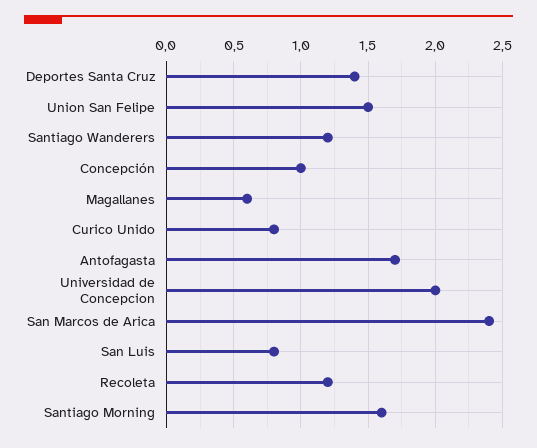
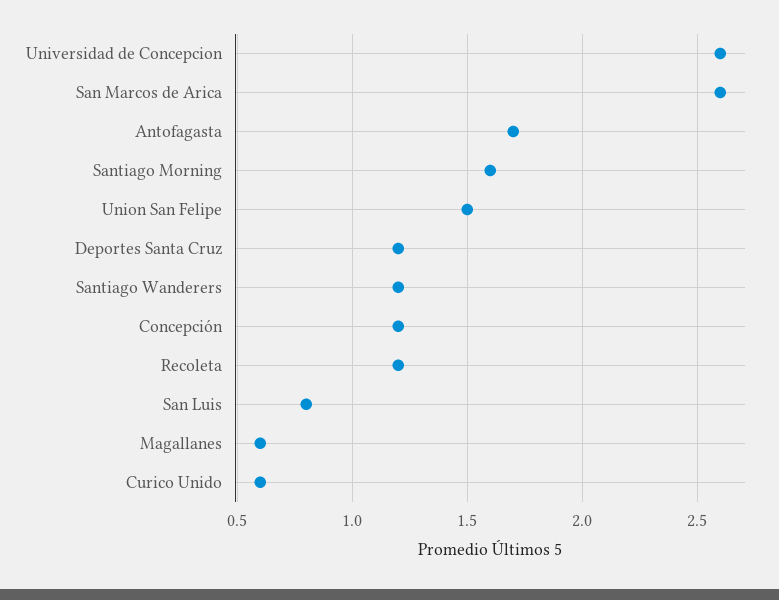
Deportes Santa Cruz: 1.4 -> 1.2
Concepción: 1 -> 1.2
Curico Unido: 0.8 -> 0.6
Universidad de Concepcion: 2 -> 2.6
San Marcos de Arica: 2.4 -> 2.6

